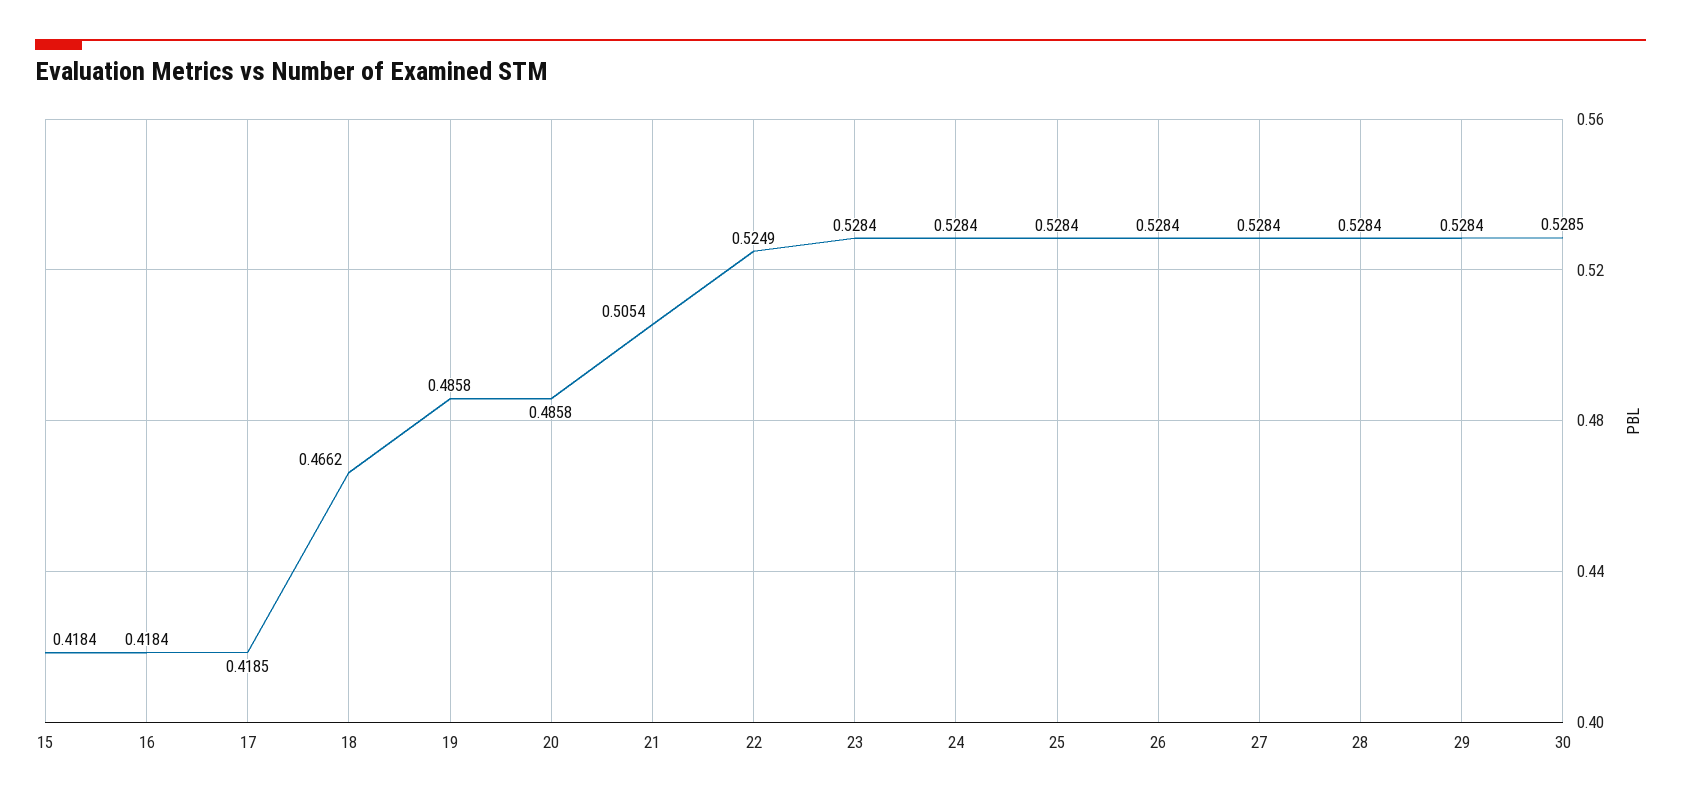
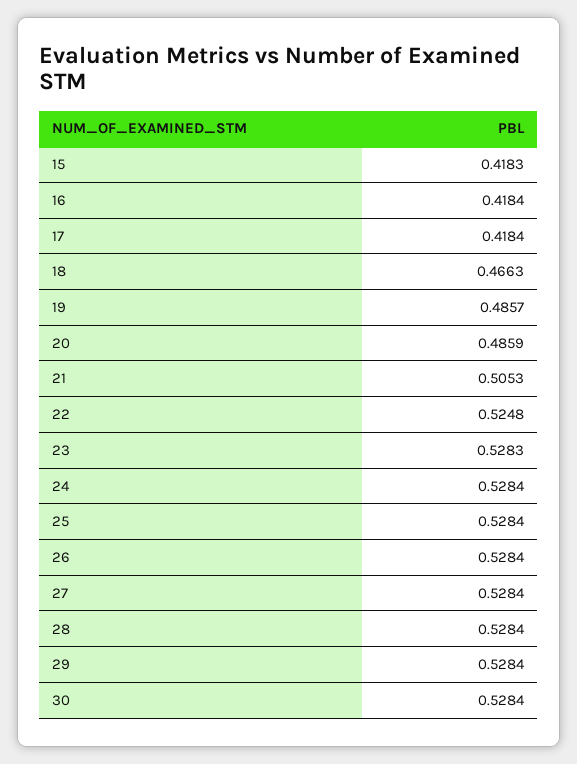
15: 0.4184 -> 0.4183
17: 0.4185 -> 0.4184
18: 0.4662 -> 0.4663
19: 0.4858 -> 0.4857
20: 0.4858 -> 0.4859
21: 0.5054 -> 0.5053
22: 0.5249 -> 0.5248
23: 0.5284 -> 0.5283
30: 0.5285 -> 0.5284

